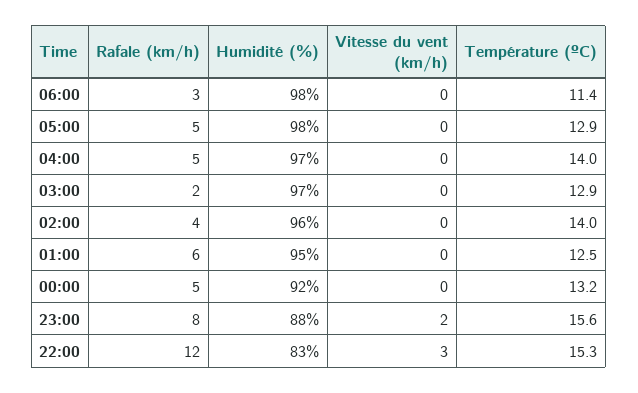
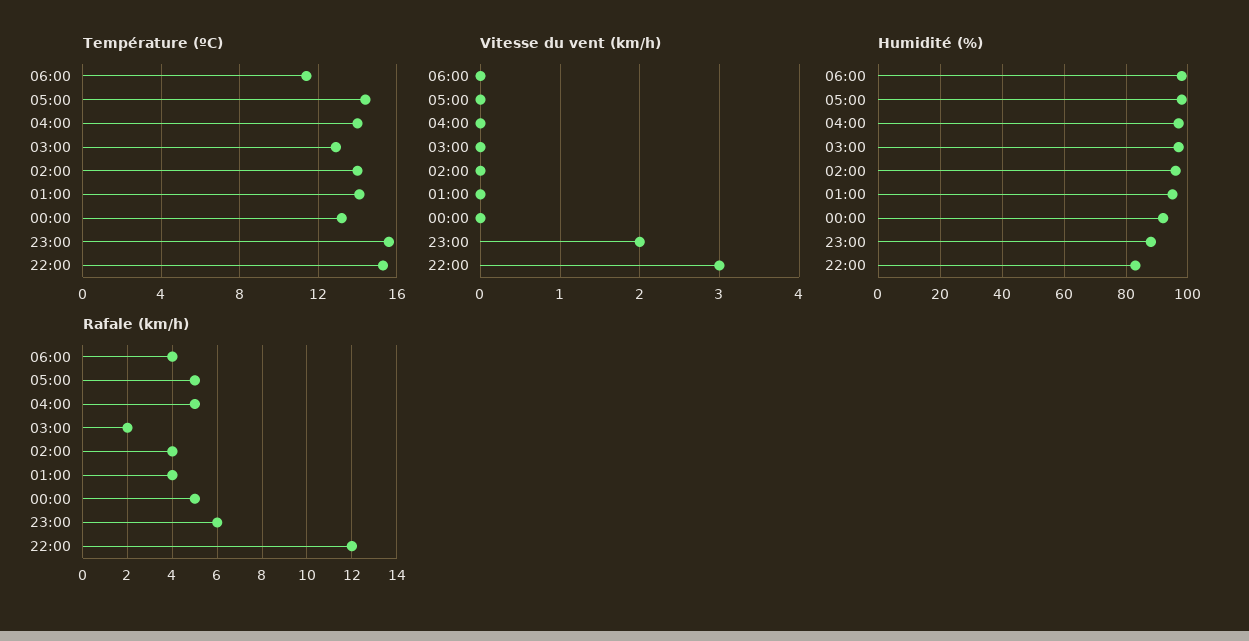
Rafale (km/h), 06:00: 3 -> 4
Température (ºC), 05:00: 12.9 -> 14.5
Rafale (km/h), 01:00: 6 -> 4
Température (ºC), 01:00: 12.5 -> 14
Rafale (km/h), 23:00: 8 -> 6

